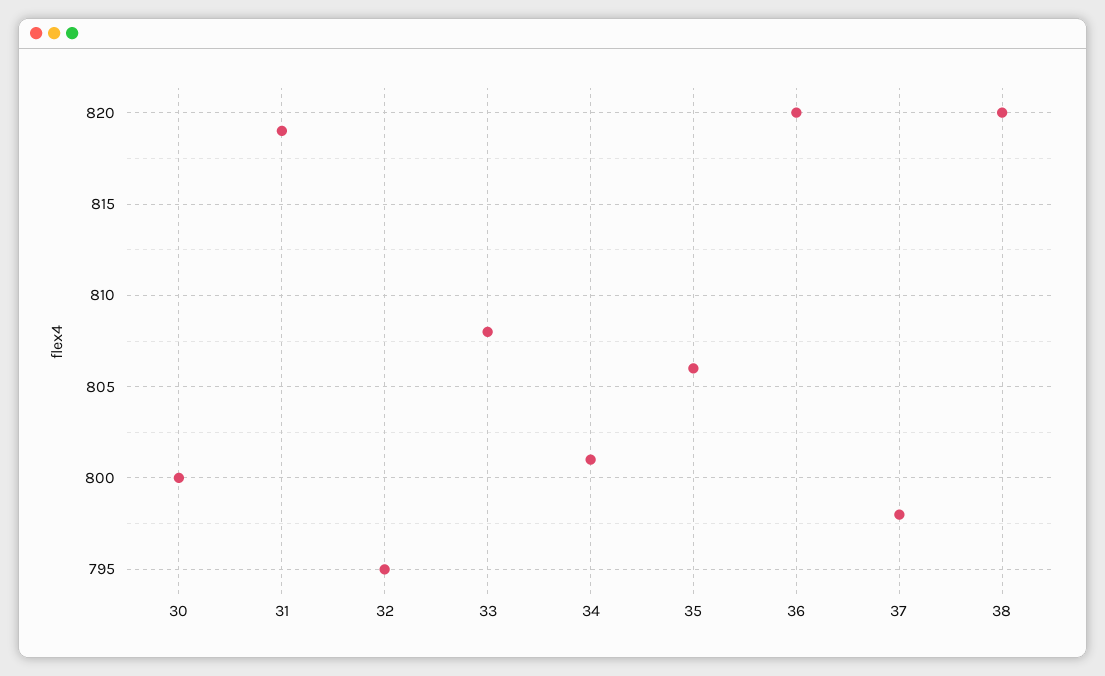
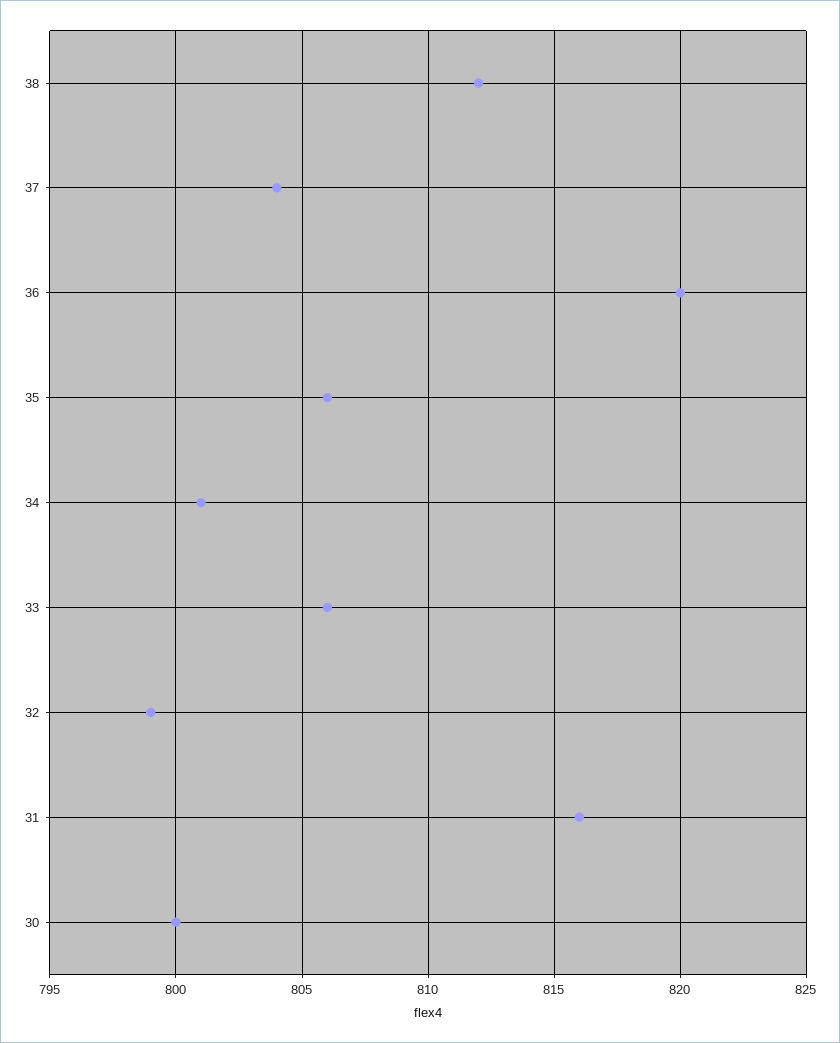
31: 819 -> 816
32: 795 -> 799
33: 808 -> 806
37: 798 -> 804
38: 820 -> 812

